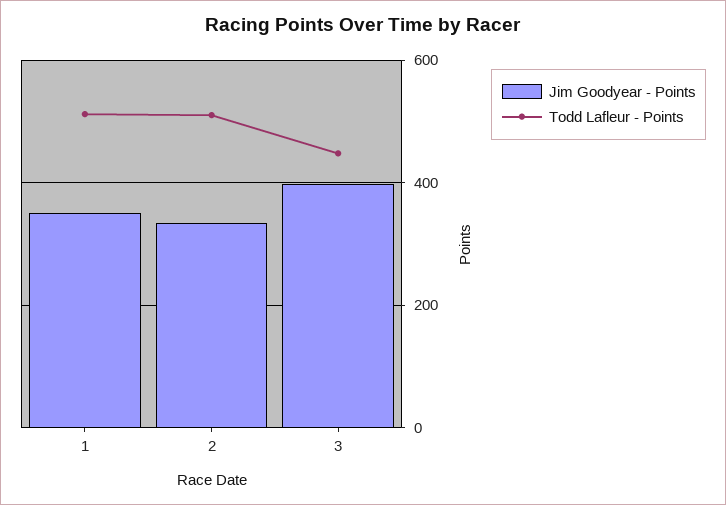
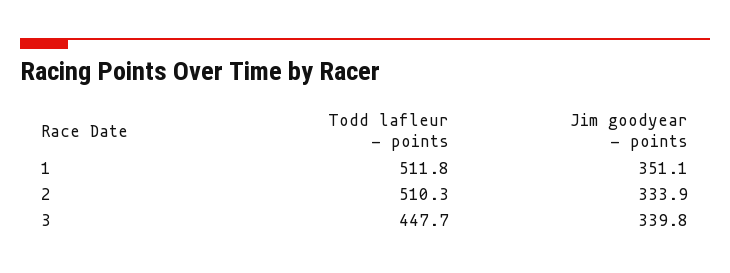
Jim Goodyear - Points, 3: 400 -> 339.8

